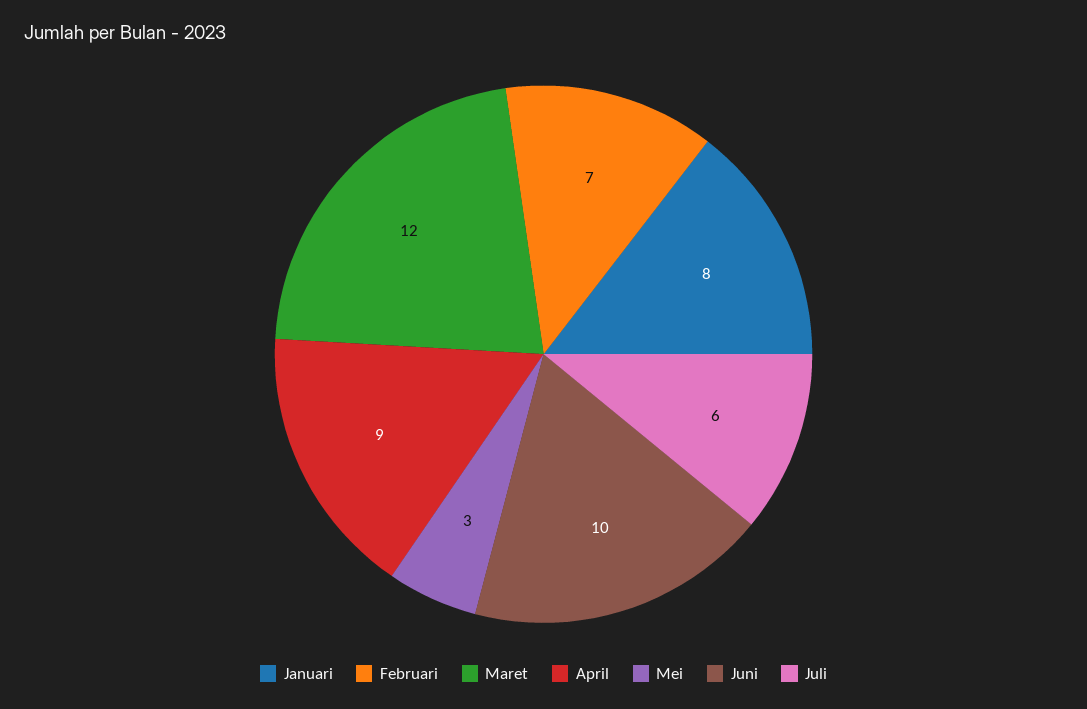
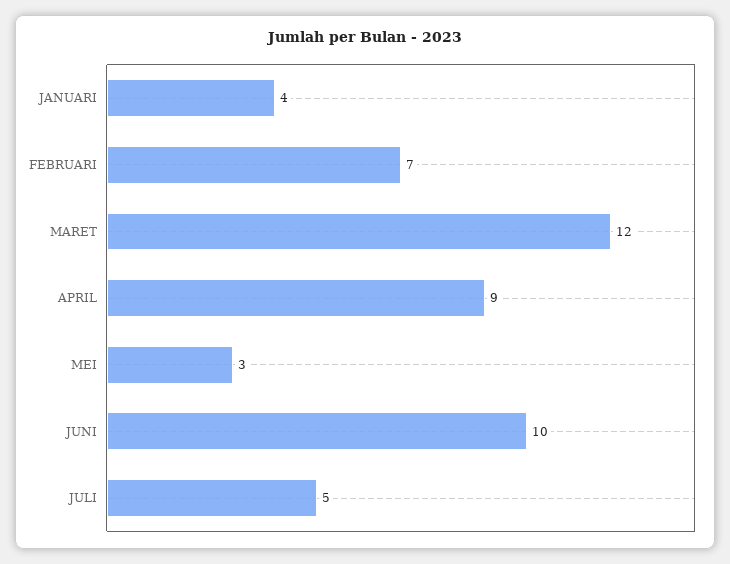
Januari: 8 -> 4
Juli: 6 -> 5

